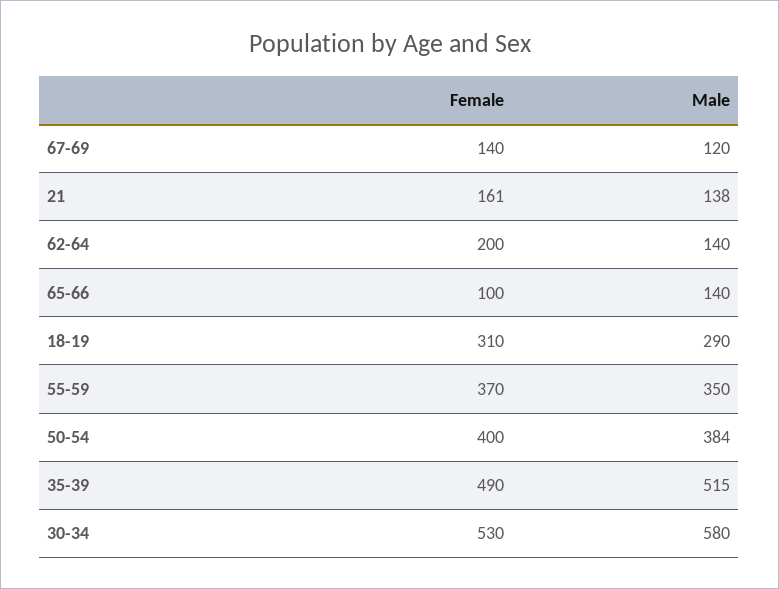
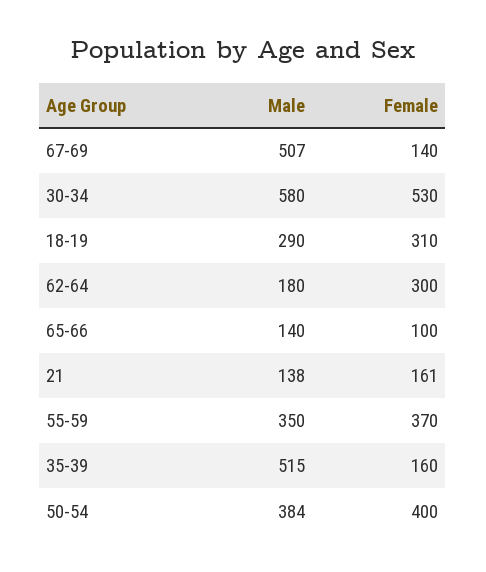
Male, 67-69: 120 -> 507
Female, 62-64: 200 -> 300
Male, 62-64: 140 -> 180
Female, 35-39: 490 -> 160

